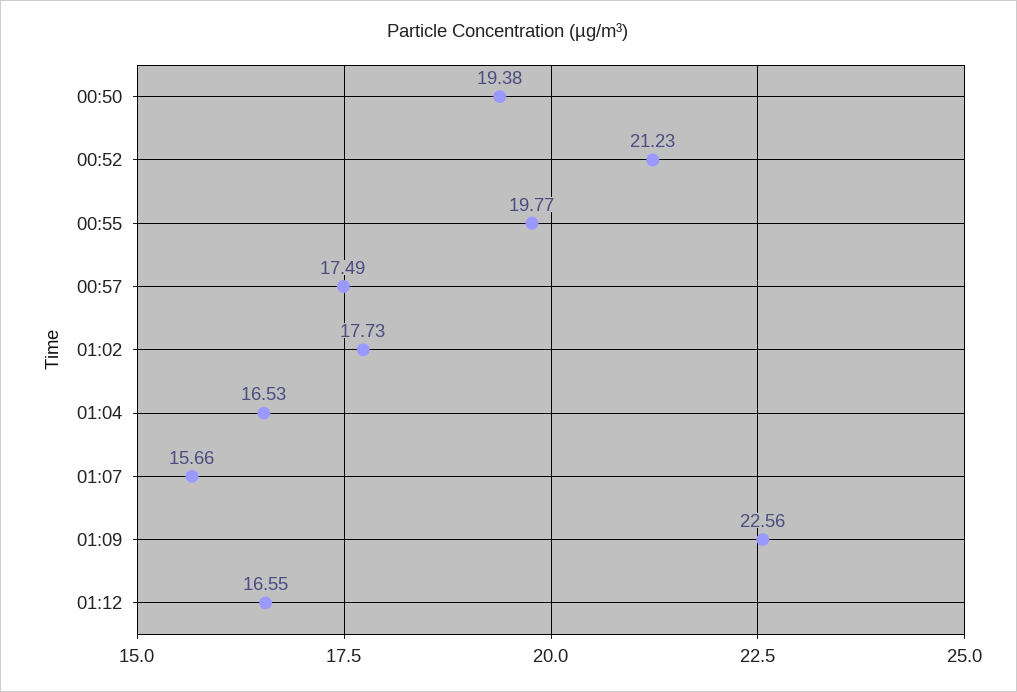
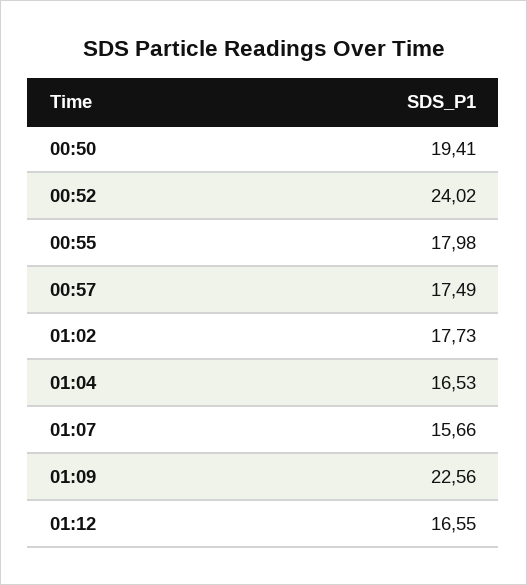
00:50: 19.38 -> 19.41
00:52: 21.23 -> 24.02
00:55: 19.77 -> 17.98

